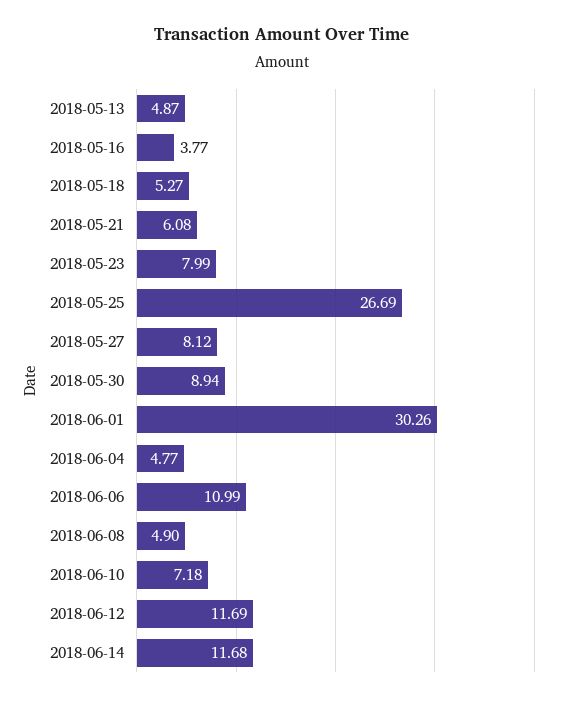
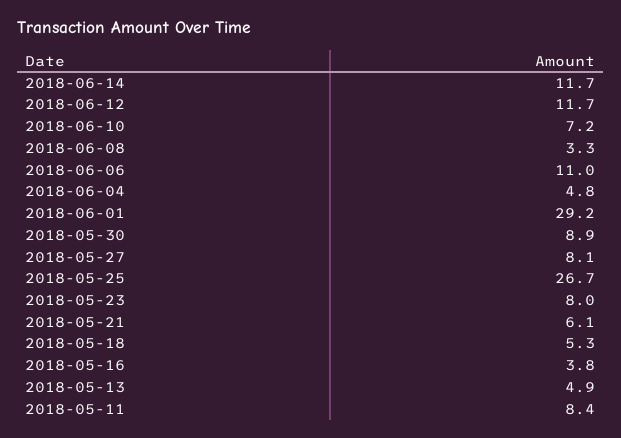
2018-06-01: 30.26 -> 29.2
2018-06-08: 4.9 -> 3.3
2018-05-11: none -> 8.4

